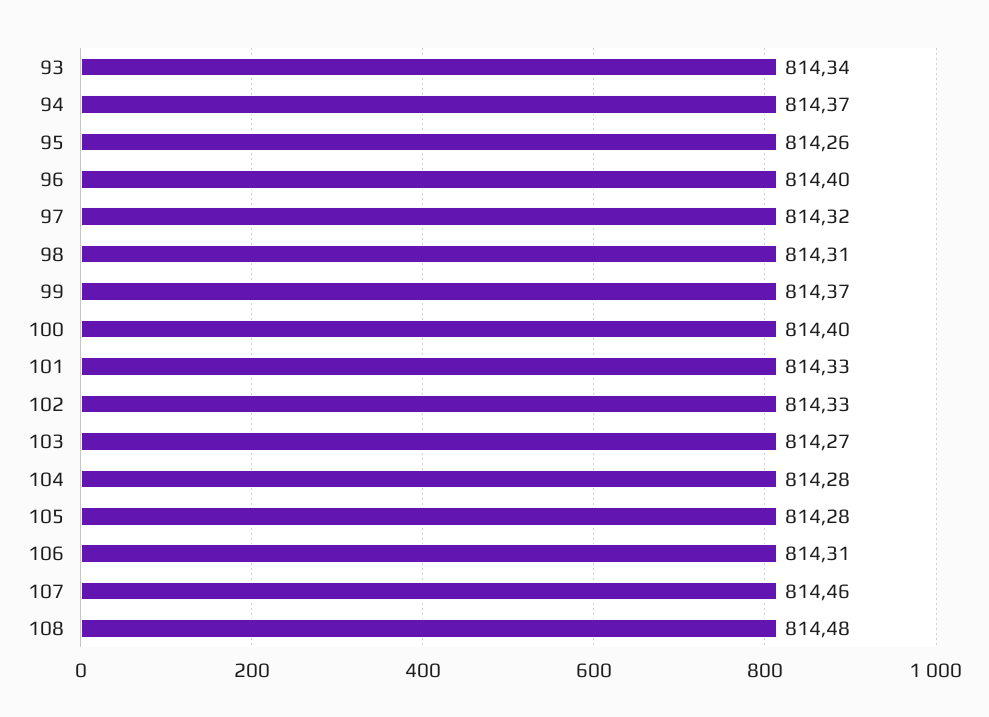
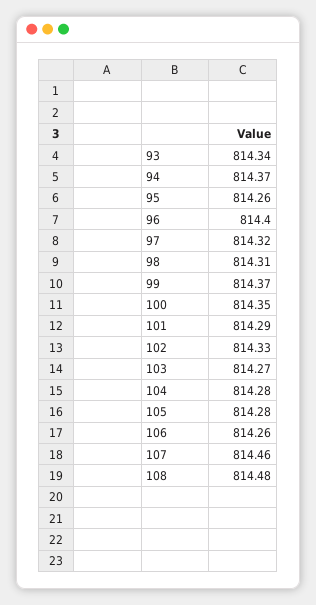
100: 814.4 -> 814.35
101: 814.33 -> 814.29
106: 814.31 -> 814.26

